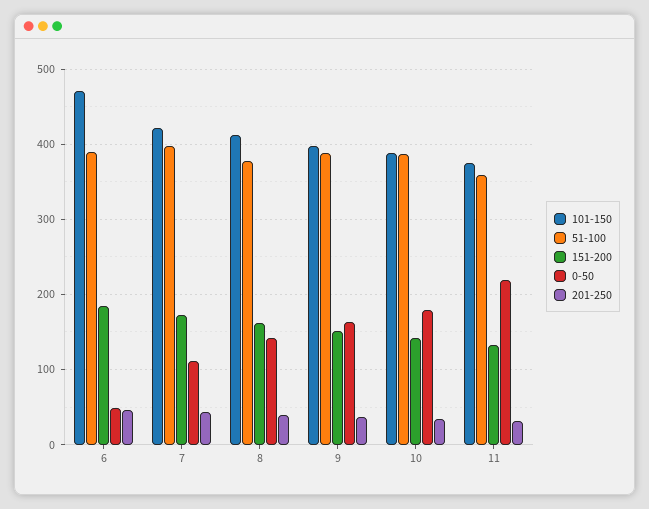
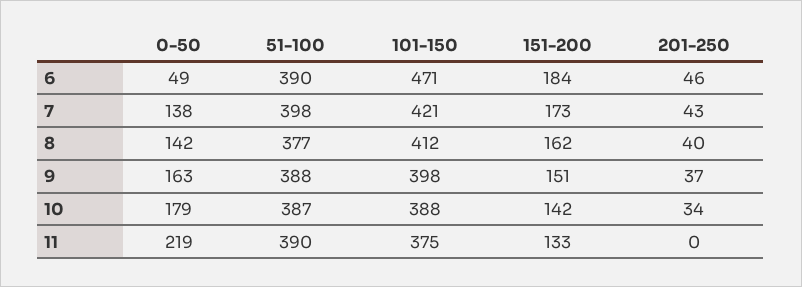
0-50, 7: 110 -> 138
51-100, 11: 360 -> 390
201-250, 11: 30 -> 0

